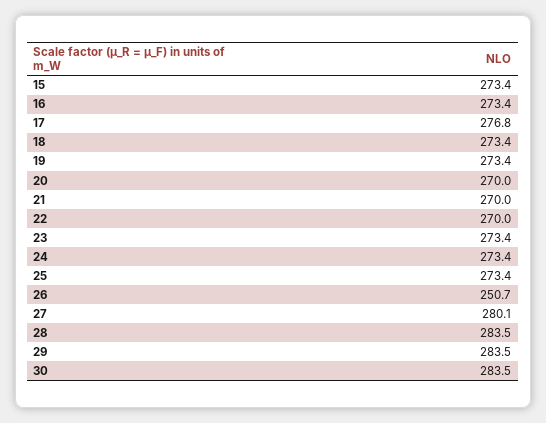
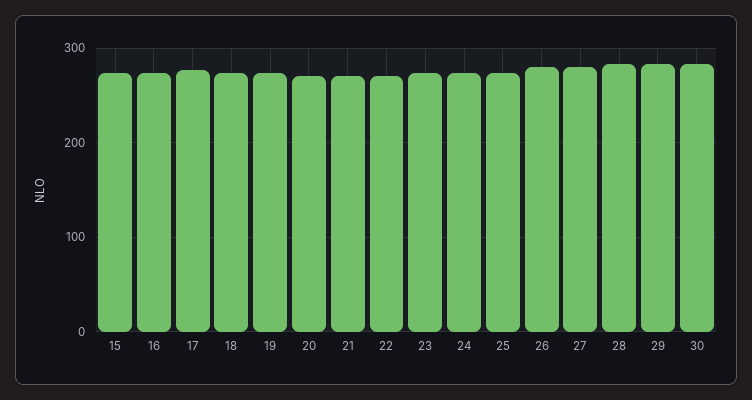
26: 250.7 -> 280

